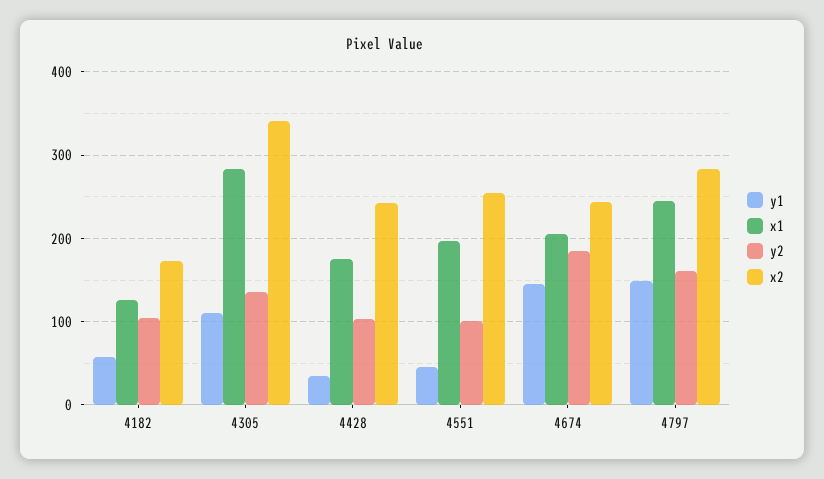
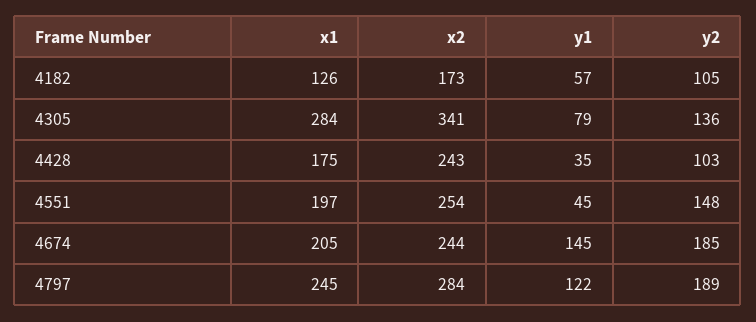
y1, 4305: 110 -> 79
y2, 4551: 100 -> 148
y1, 4797: 150 -> 122
y2, 4797: 160 -> 189

